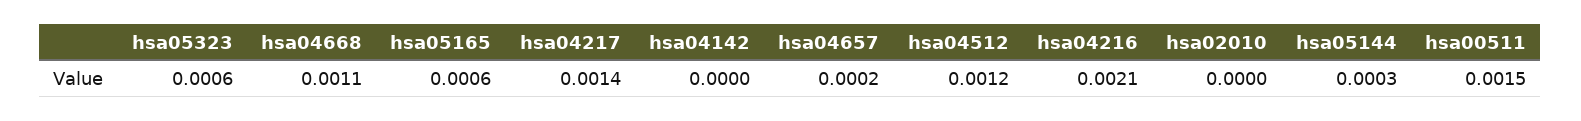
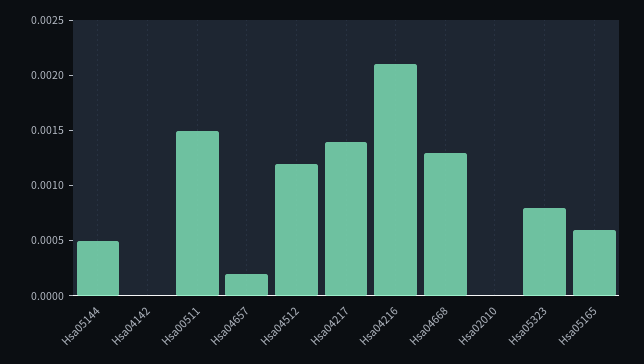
hsa05323: 0.0006 -> 0.0008
hsa04668: 0.0011 -> 0.0013
hsa05144: 0.0003 -> 0.0005

